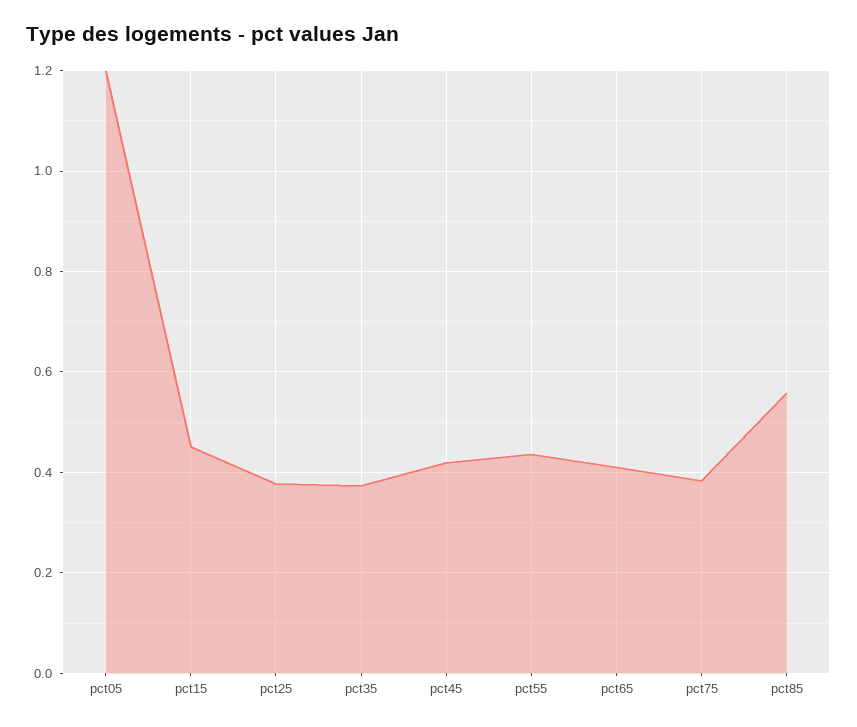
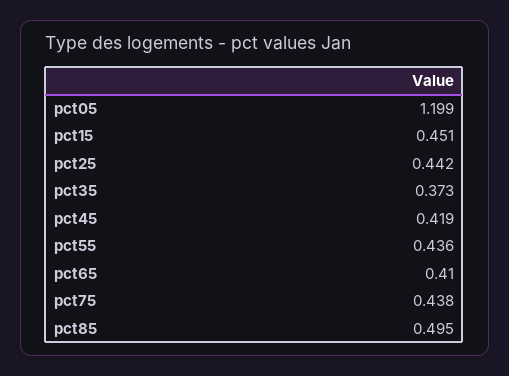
pct25: 0.38 -> 0.442
pct75: 0.38 -> 0.438
pct85: 0.56 -> 0.495

